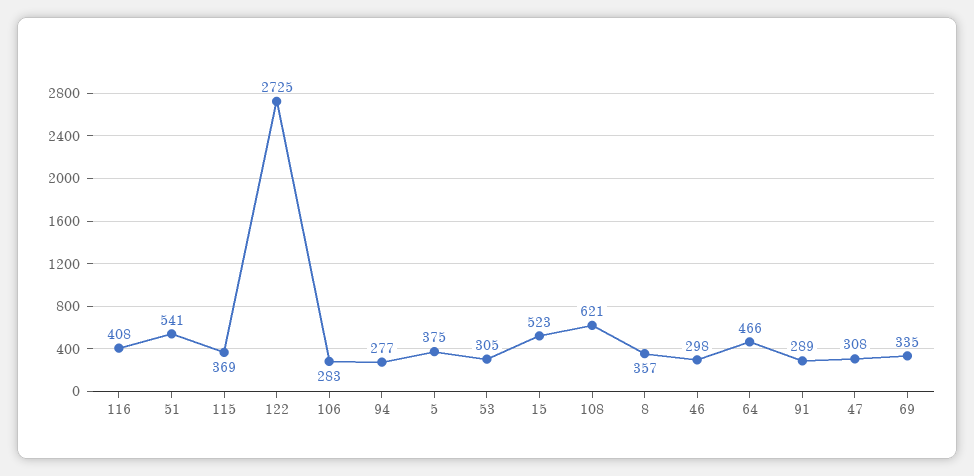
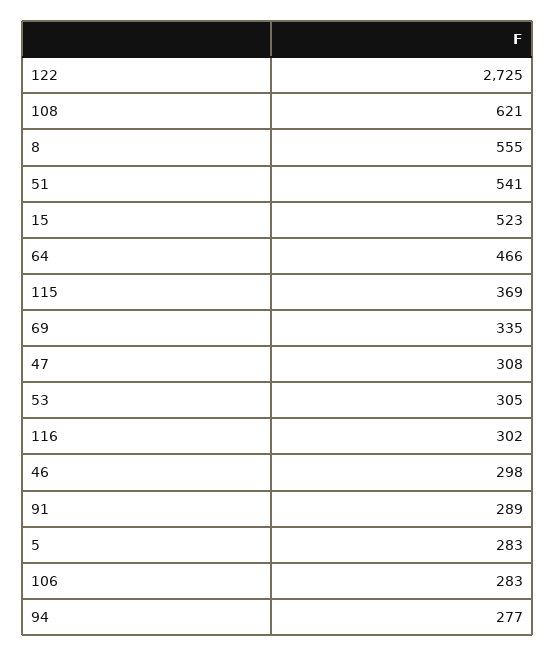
116: 408 -> 302
5: 375 -> 283
8: 357 -> 555

